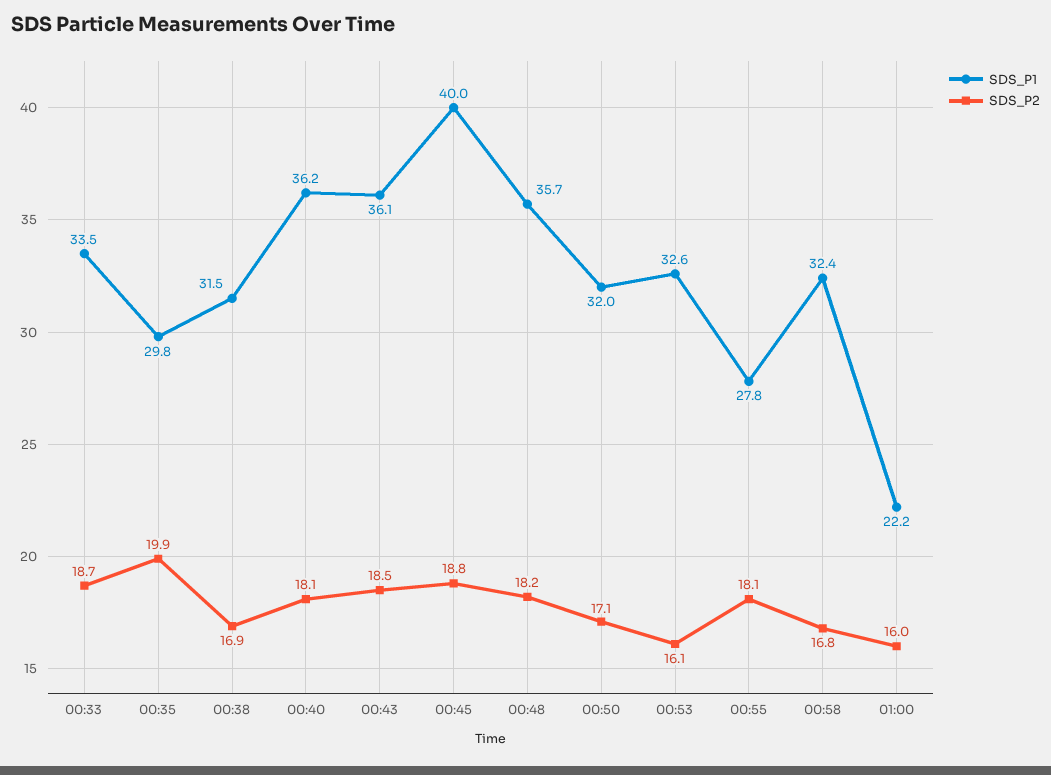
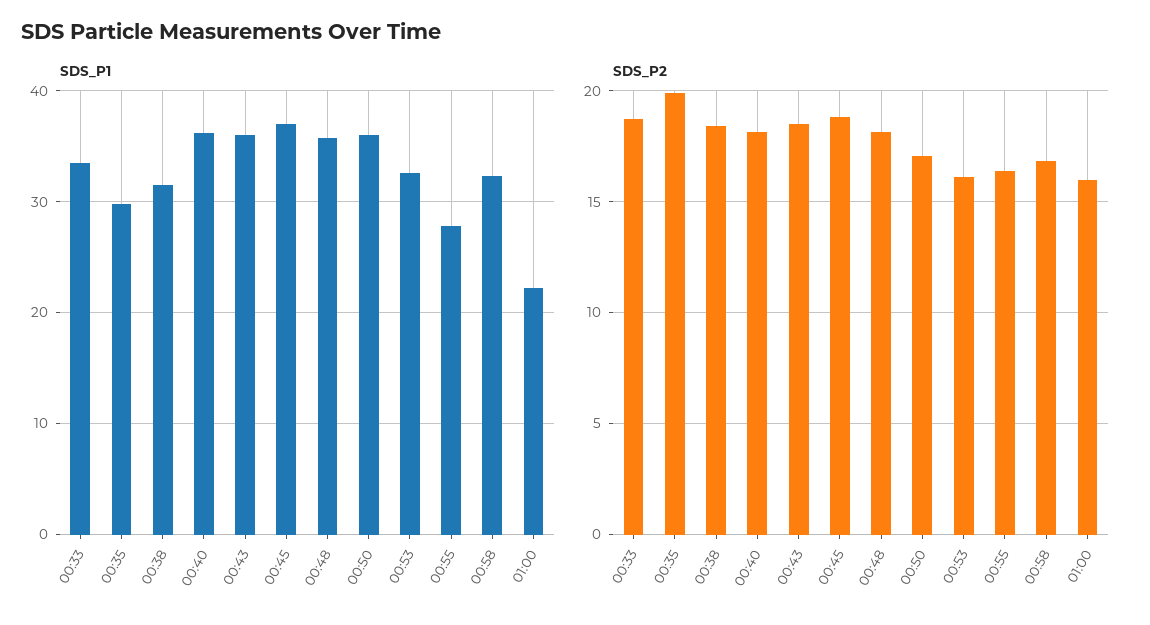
SDS_P2, 00:38: 16.9 -> 18.5
SDS_P1, 00:45: 40 -> 37
SDS_P1, 00:50: 32 -> 36
SDS_P2, 00:55: 18.1 -> 16.5

